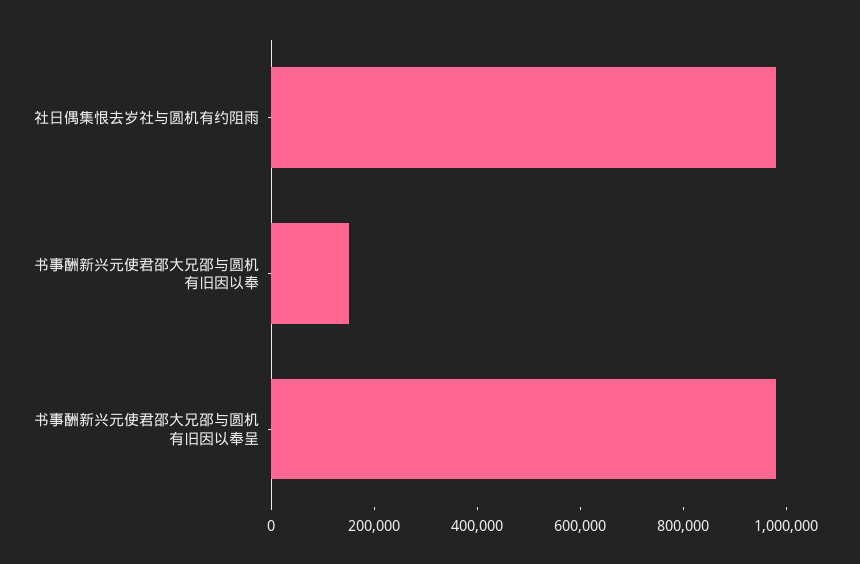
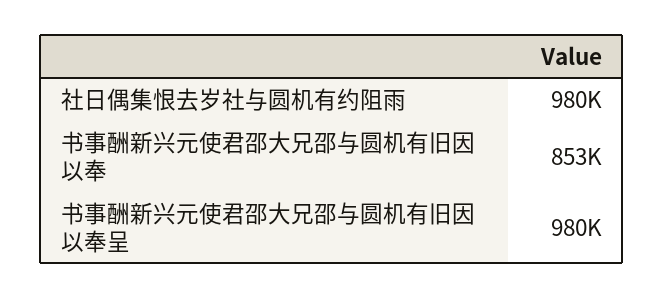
书事酬新兴元使君邵大兄邵与圆机有旧因以奉: 150000 -> 853000

